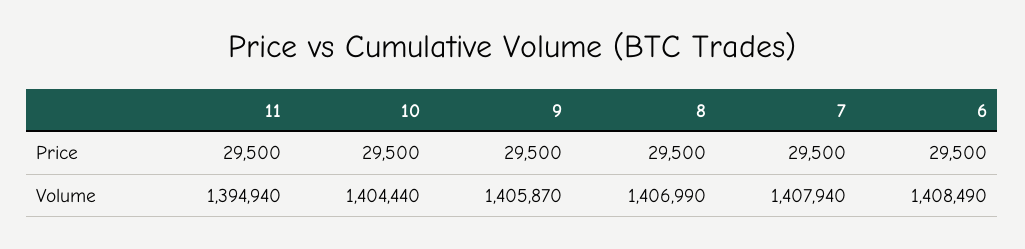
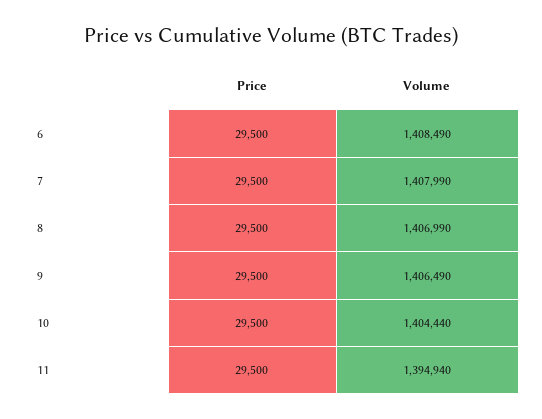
9, Volume: 1405870 -> 1406490
7, Volume: 1407940 -> 1407990

